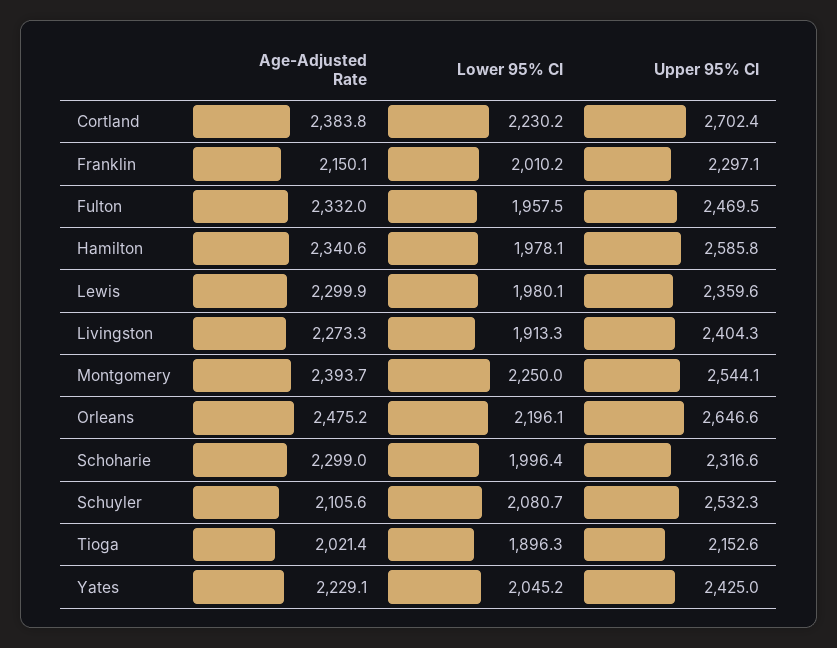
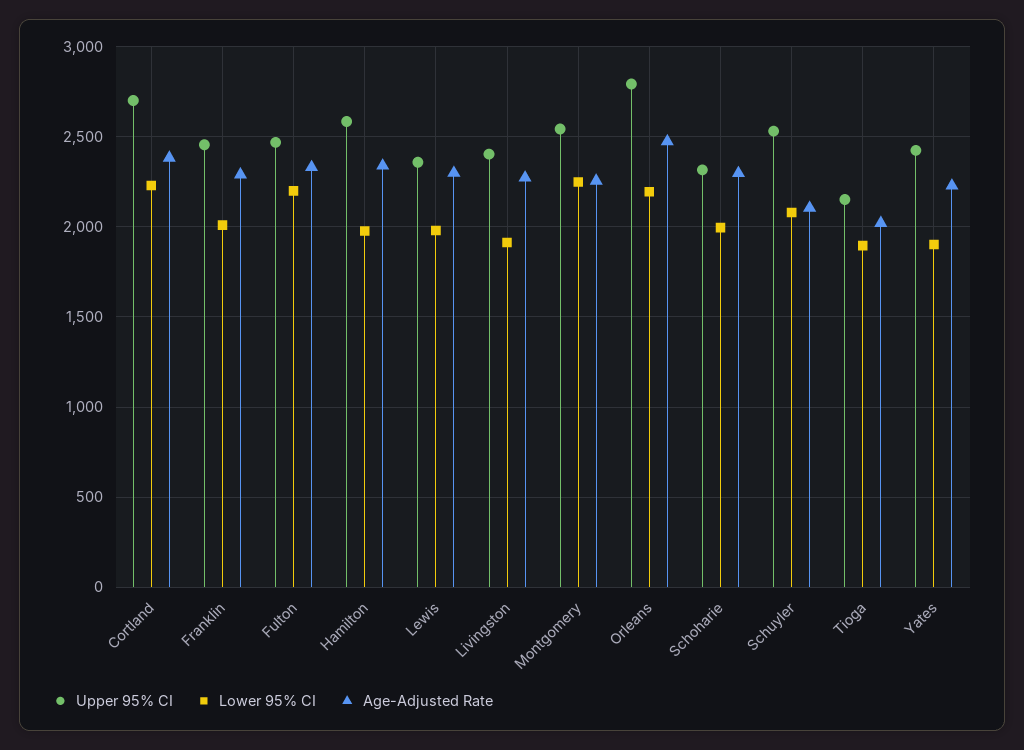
Age-Adjusted Rate, Franklin: 2150.1 -> 2300
Upper 95% CI, Franklin: 2297.1 -> 2450
Lower 95% CI, Fulton: 1957.5 -> 2200
Age-Adjusted Rate, Montgomery: 2393.7 -> 2250
Upper 95% CI, Orleans: 2646.6 -> 2800
Lower 95% CI, Yates: 2045.2 -> 1900

